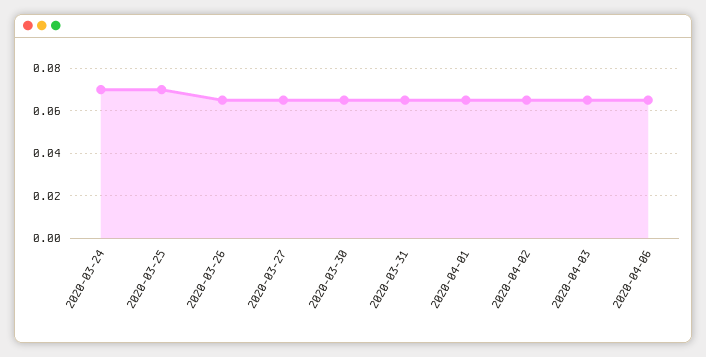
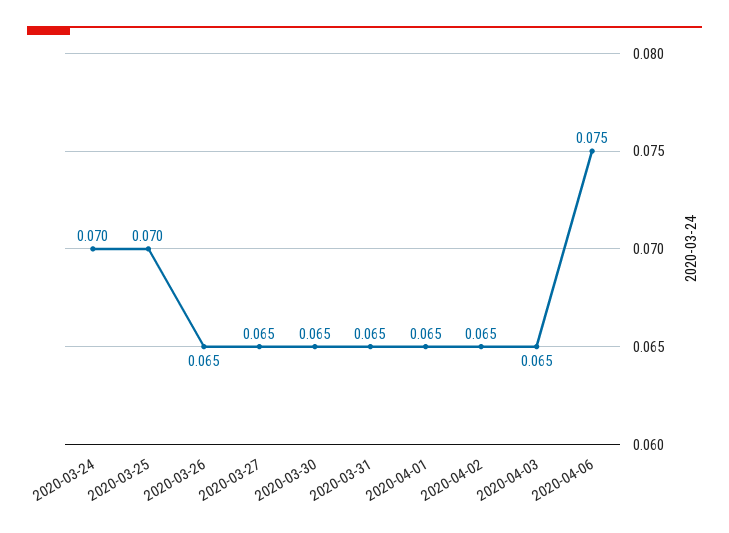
2020-04-06: 0.065 -> 0.075

